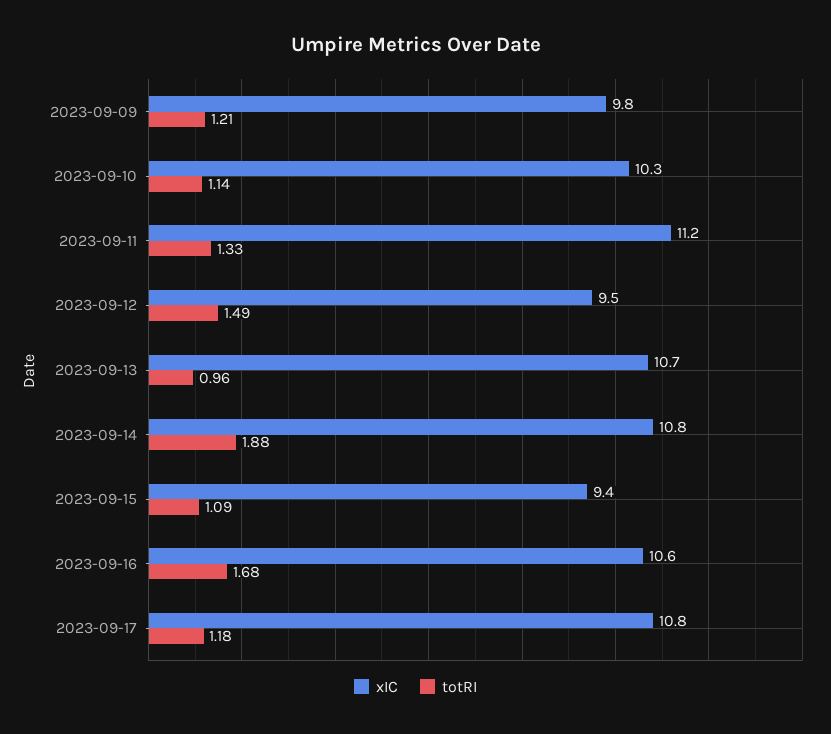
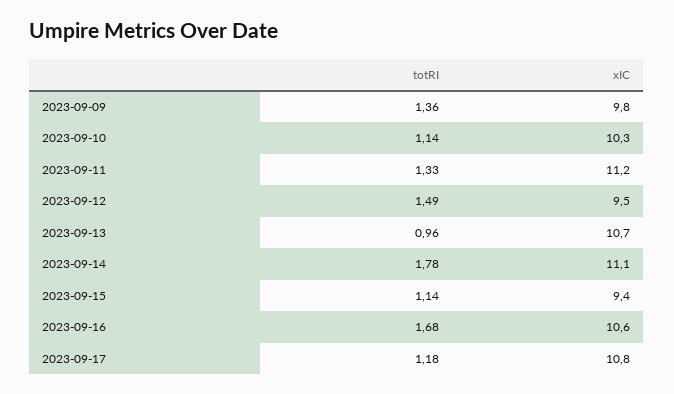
totRI, 2023-09-09: 1.21 -> 1.36
xIC, 2023-09-14: 10.8 -> 11.1
totRI, 2023-09-14: 1.88 -> 1.78
totRI, 2023-09-15: 1.09 -> 1.14

